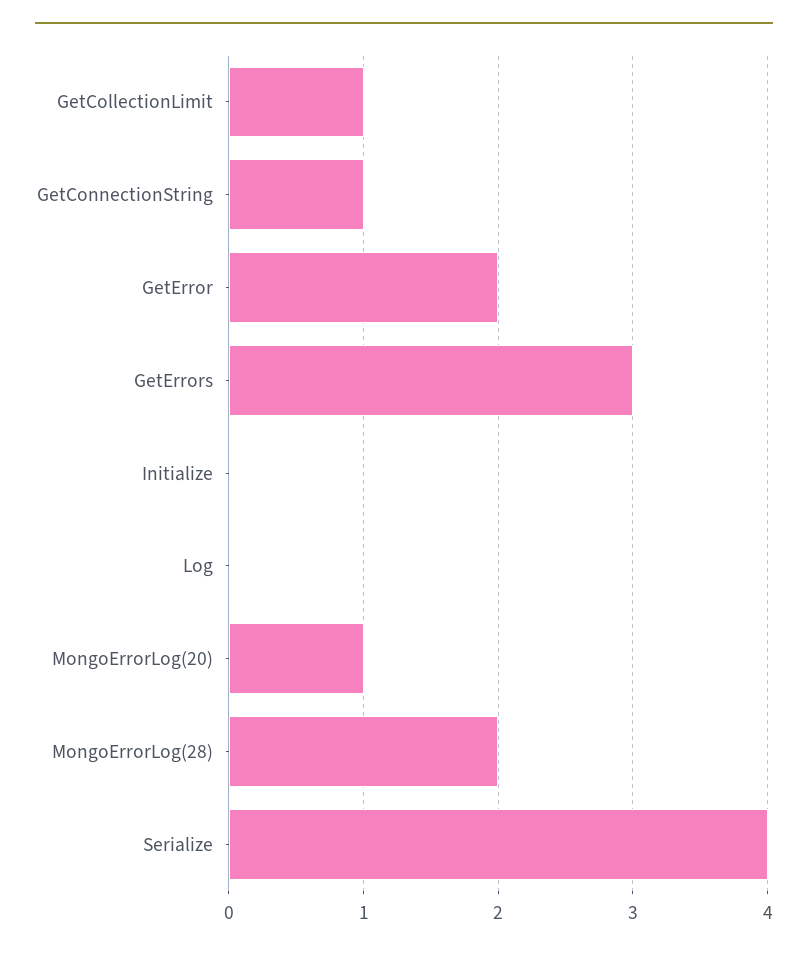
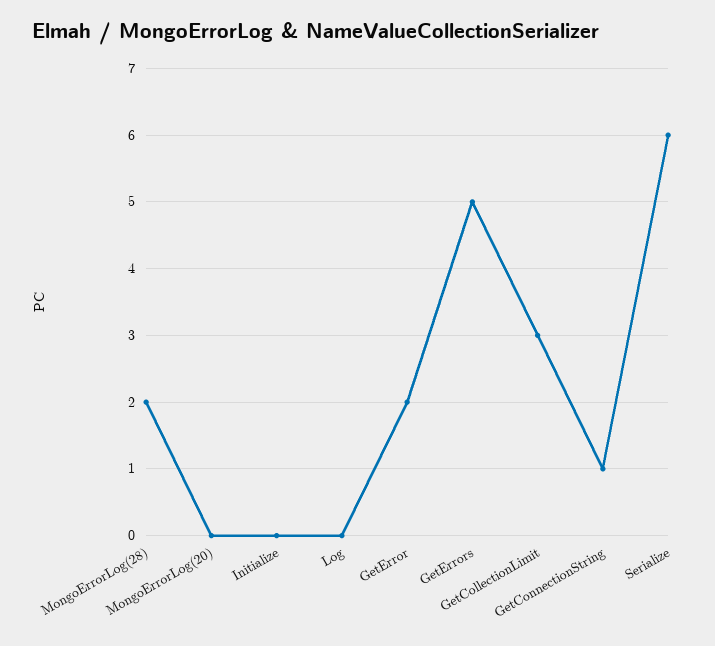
GetCollectionLimit: 1 -> 3
GetErrors: 3 -> 5
MongoErrorLog(20): 1 -> 0
Serialize: 4 -> 6

